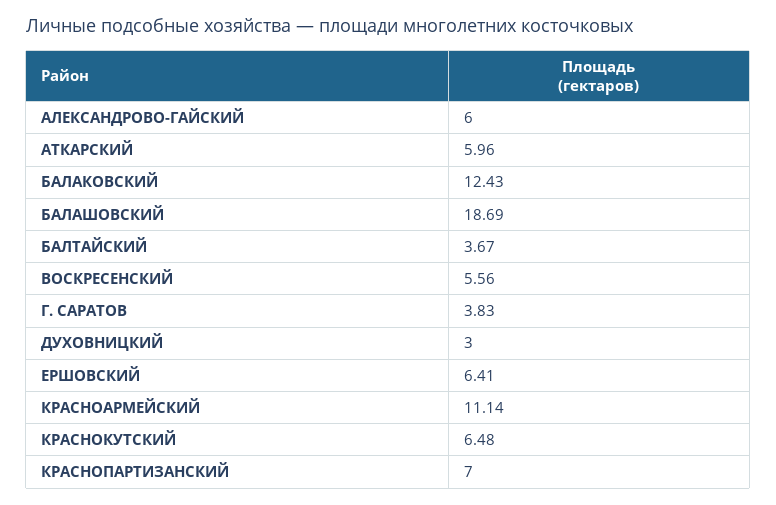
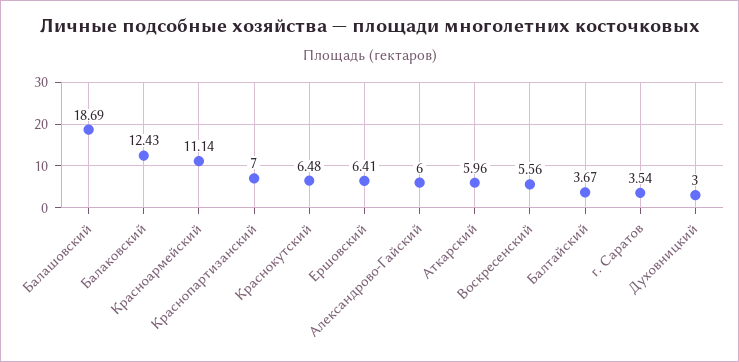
Г. САРАТОВ: 3.83 -> 3.54

